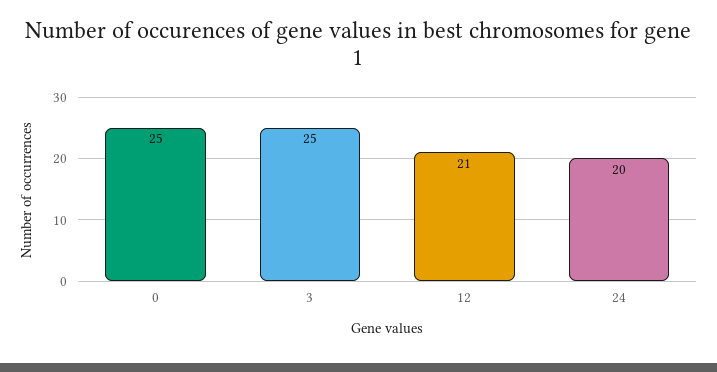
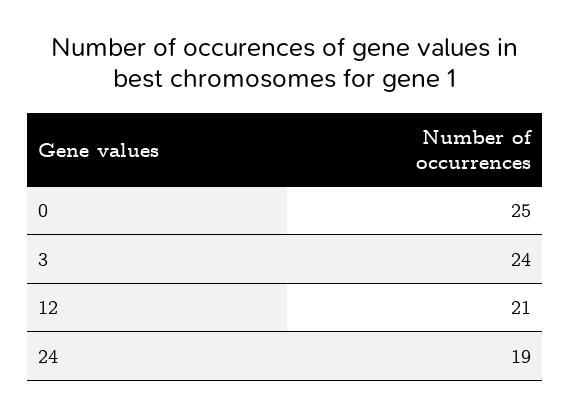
3: 25 -> 24
24: 20 -> 19

